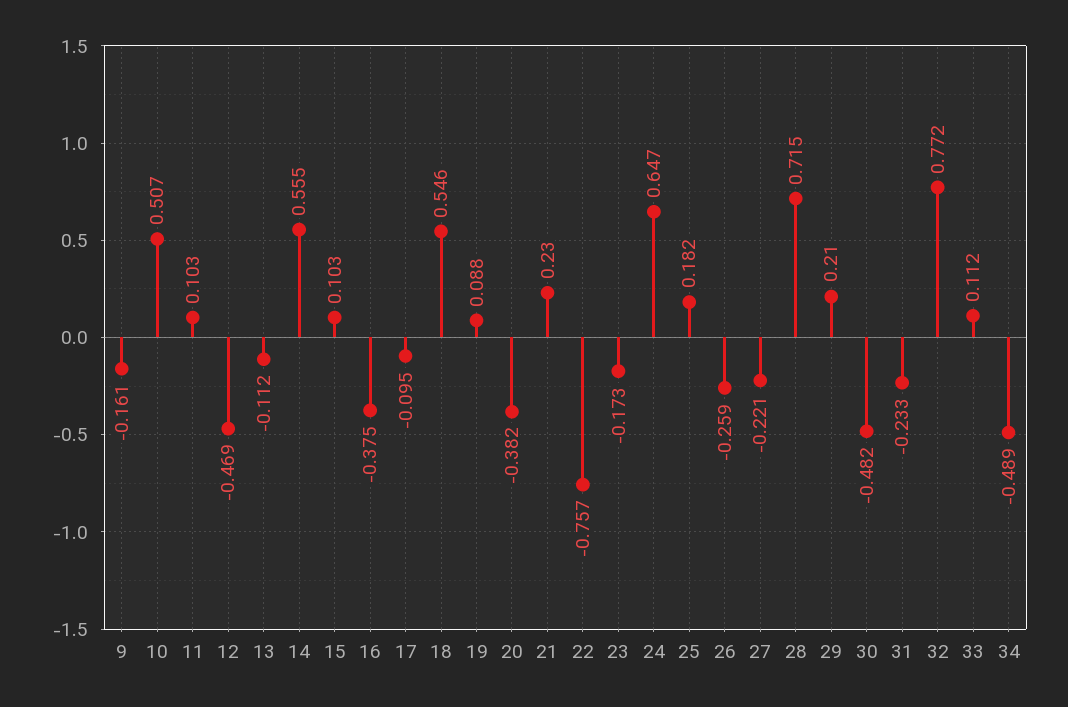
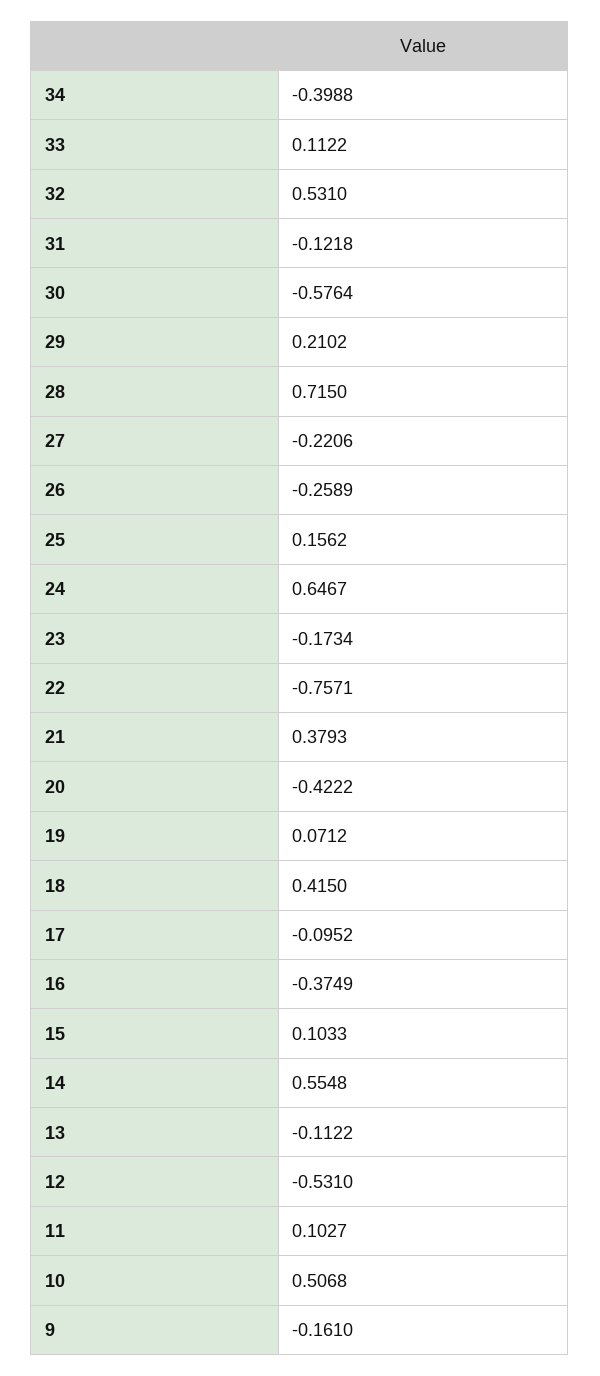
12: -0.469 -> -0.531
18: 0.546 -> 0.415
19: 0.088 -> 0.0712
20: -0.382 -> -0.4222
21: 0.23 -> 0.3793
25: 0.182 -> 0.1562
30: -0.482 -> -0.5764
31: -0.233 -> -0.1218
32: 0.772 -> 0.531
34: -0.489 -> -0.3988

